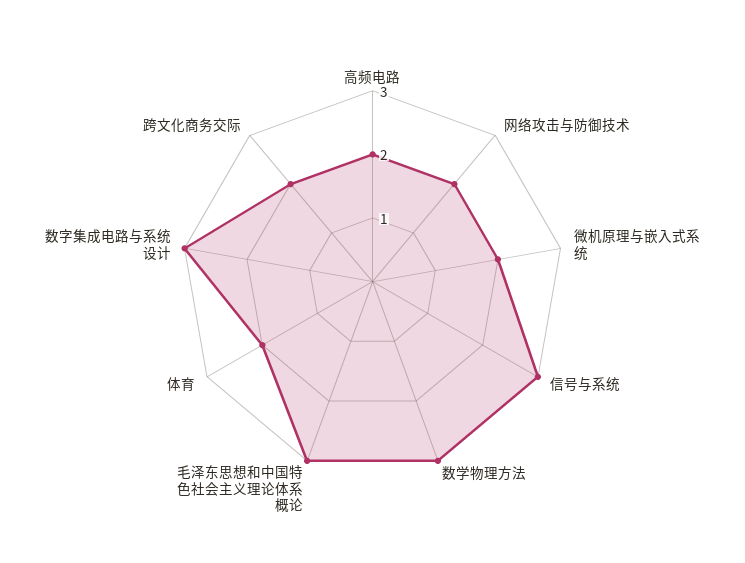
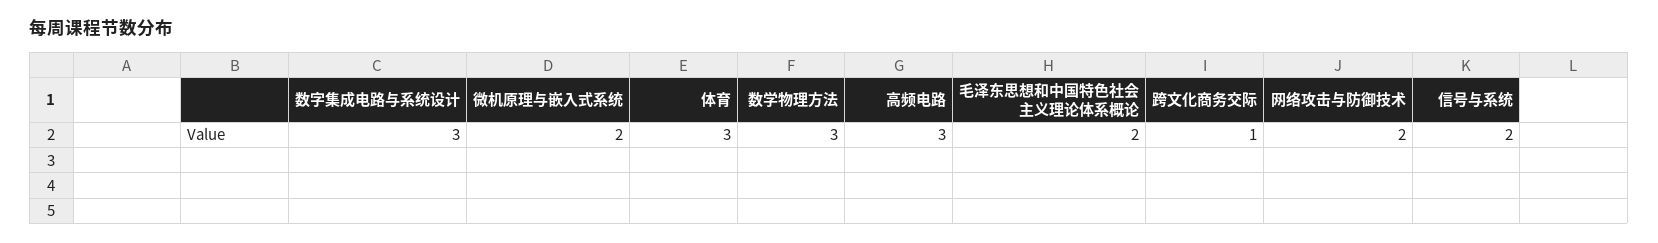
高频电路: 2 -> 3
信号与系统: 3 -> 2
毛泽东思想和中国特色社会主义理论体系概论: 3 -> 2
体育: 2 -> 3
跨文化商务交际: 2 -> 1

